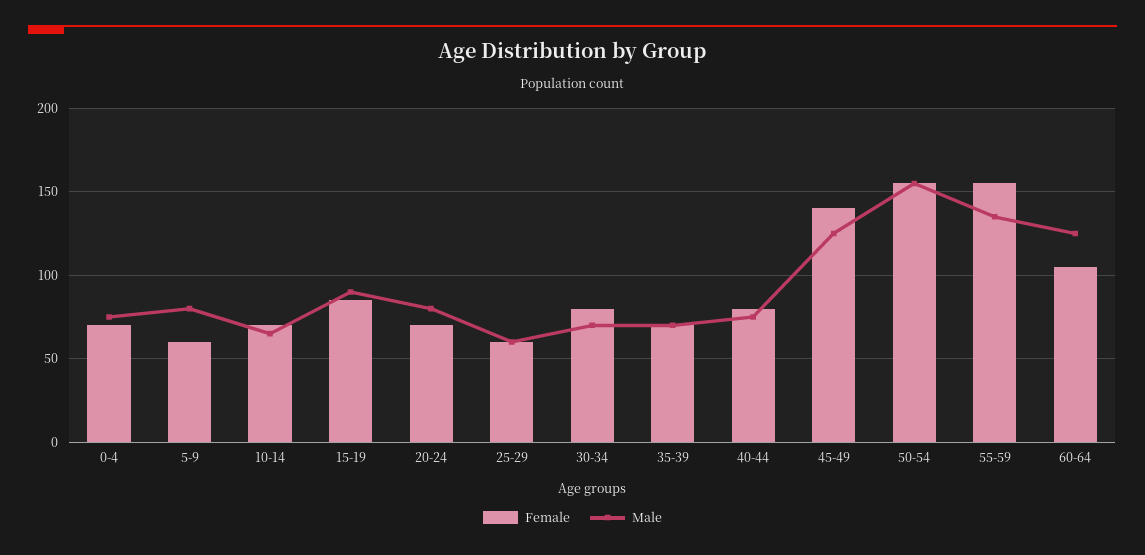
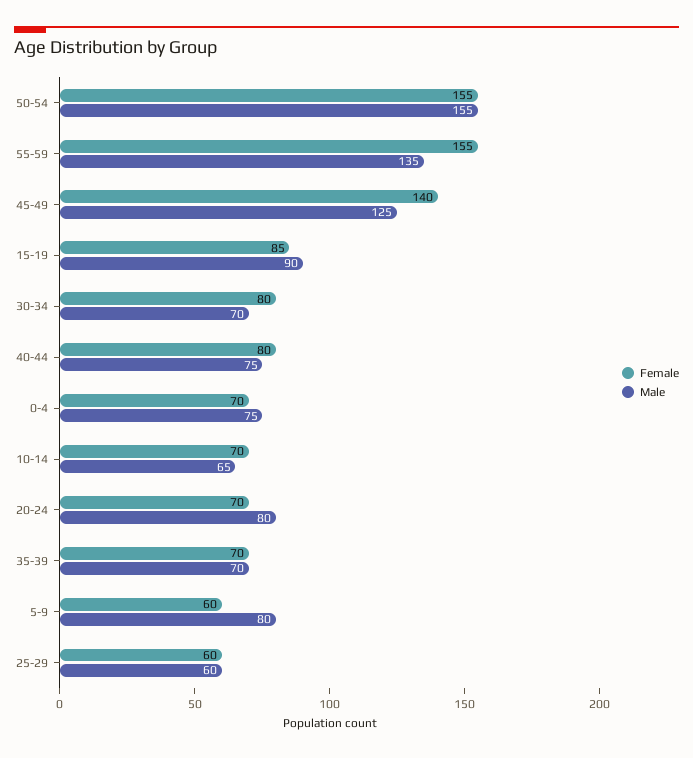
Female, 60-64: 105 -> none
Male, 60-64: 125 -> none

